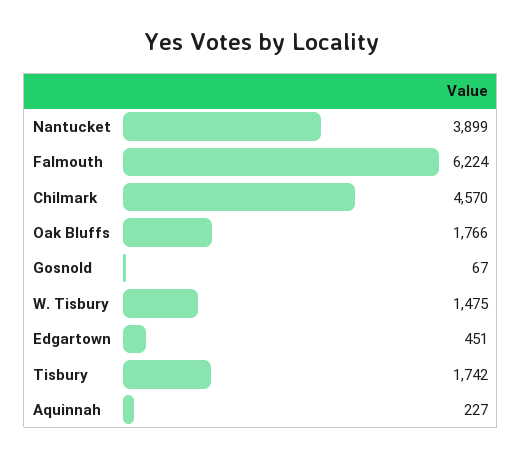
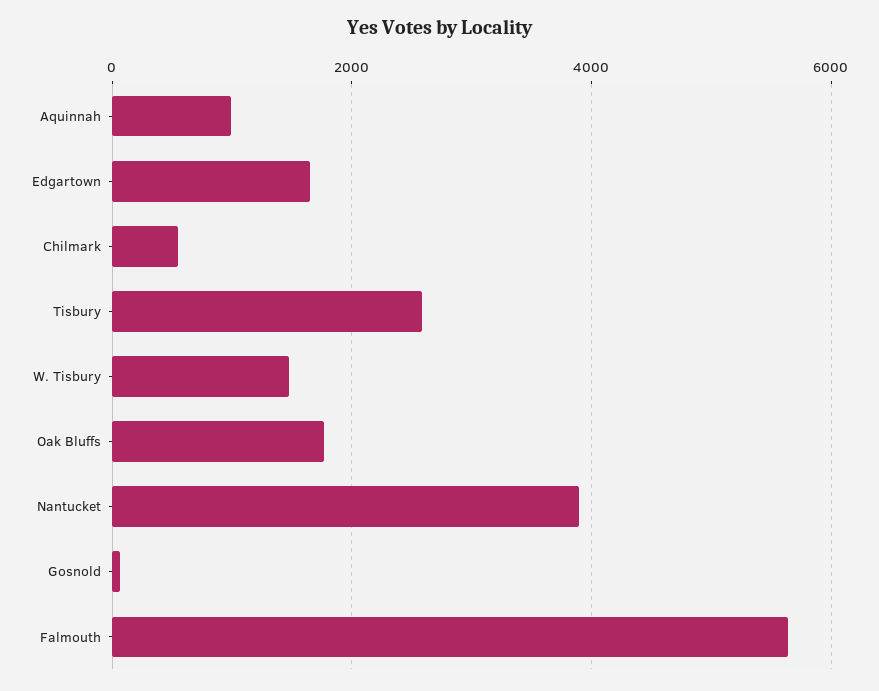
Falmouth: 6224 -> 5600
Chilmark: 4570 -> 600
Edgartown: 451 -> 1600
Tisbury: 1742 -> 2600
Aquinnah: 227 -> 1000

